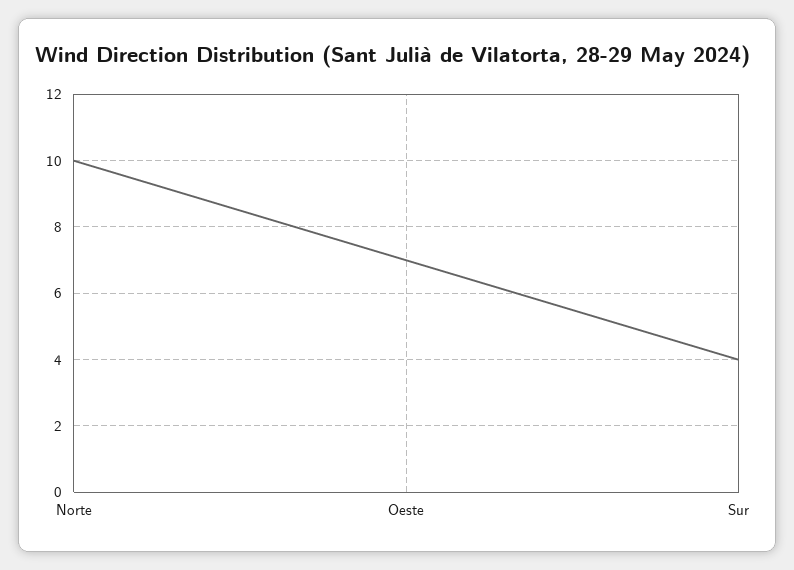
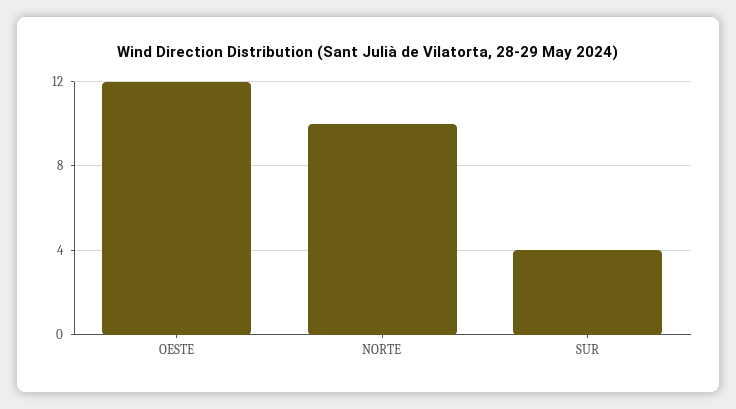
Oeste: 7 -> 12

